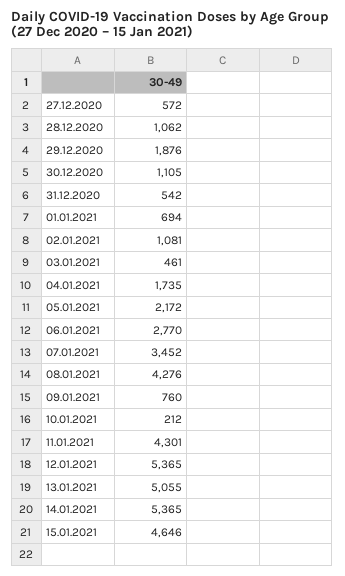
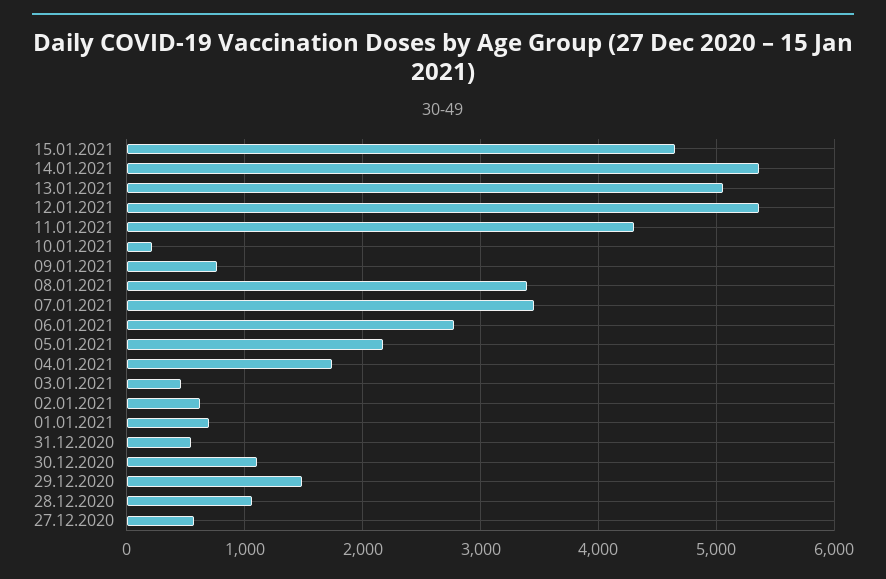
29.12.2020: 1876 -> 1500
02.01.2021: 1081 -> 600
08.01.2021: 4276 -> 3400

